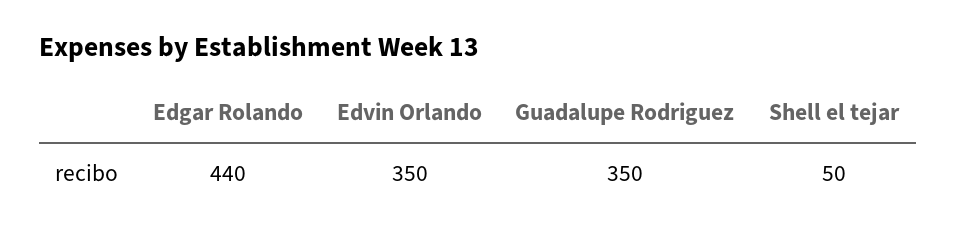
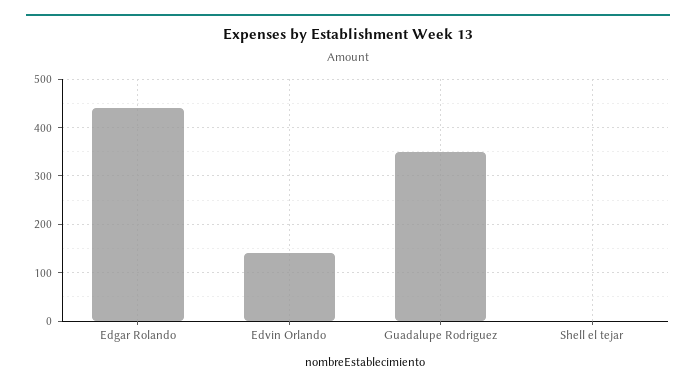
Edvin Orlando: 350 -> 140
Shell el tejar: 50 -> 0

